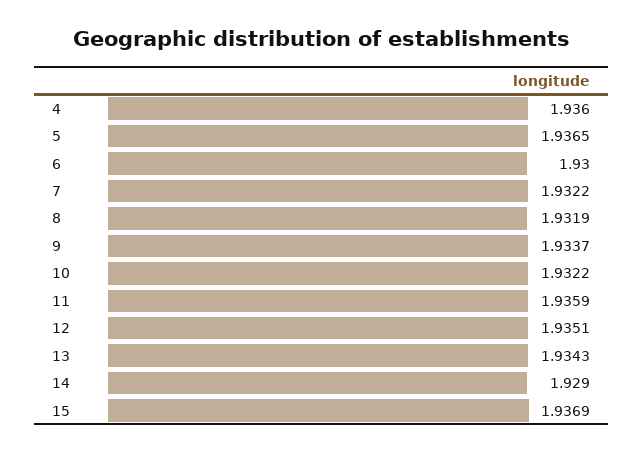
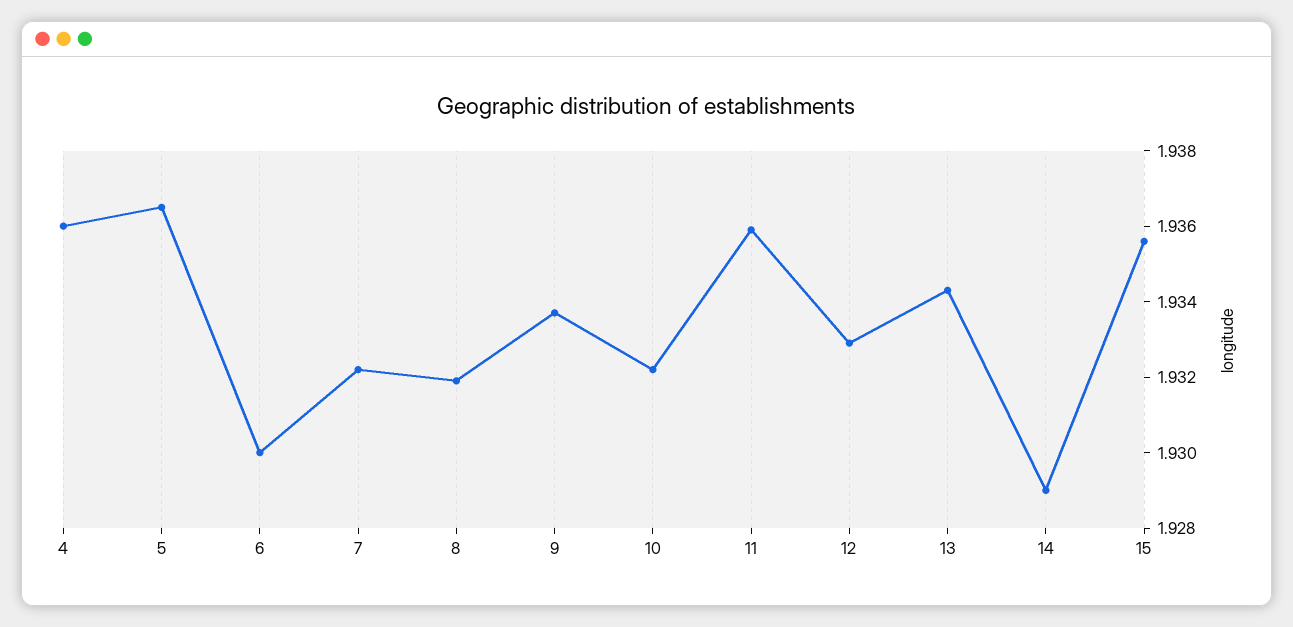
12: 1.9351 -> 1.933
15: 1.9369 -> 1.9355

